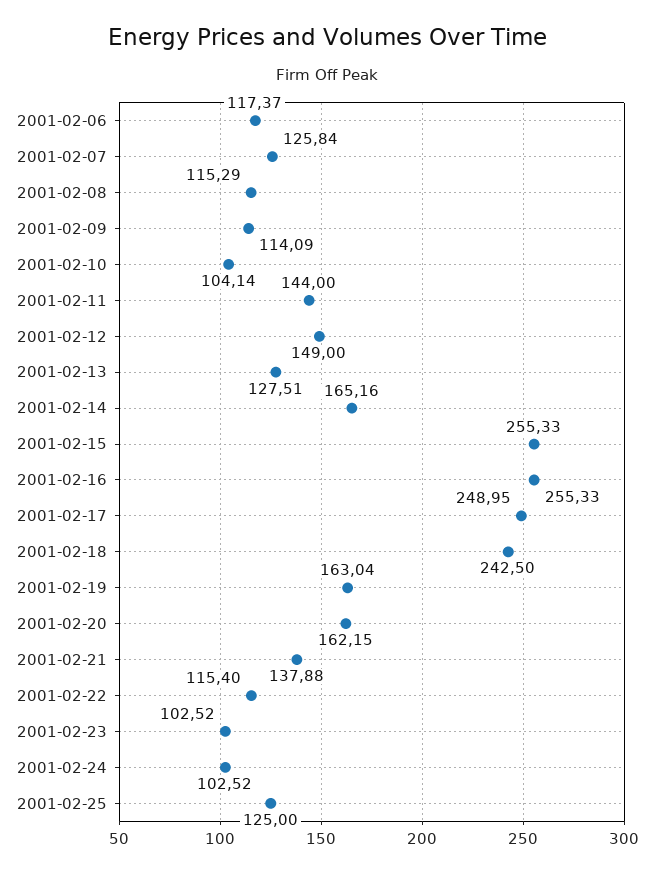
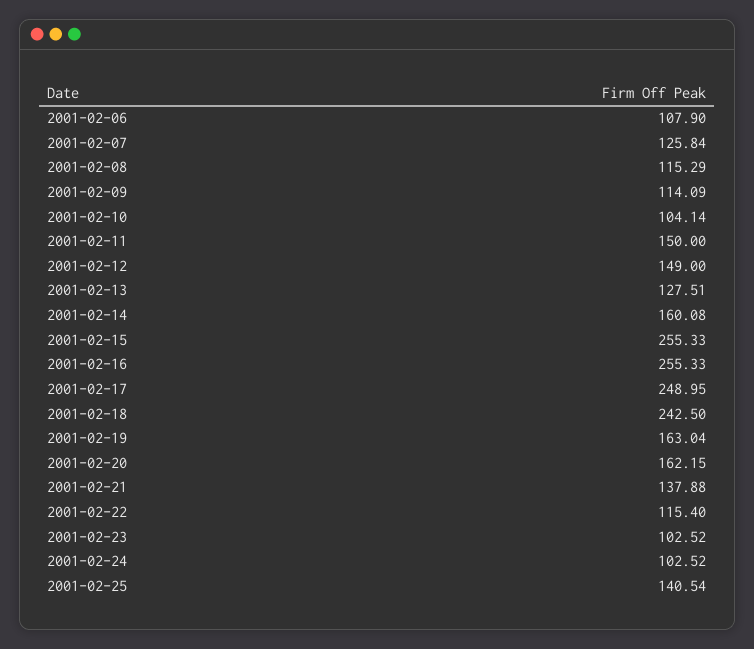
2001-02-06: 117.37 -> 107.9
2001-02-11: 144 -> 150
2001-02-14: 165.16 -> 160.08
2001-02-25: 125 -> 140.54

